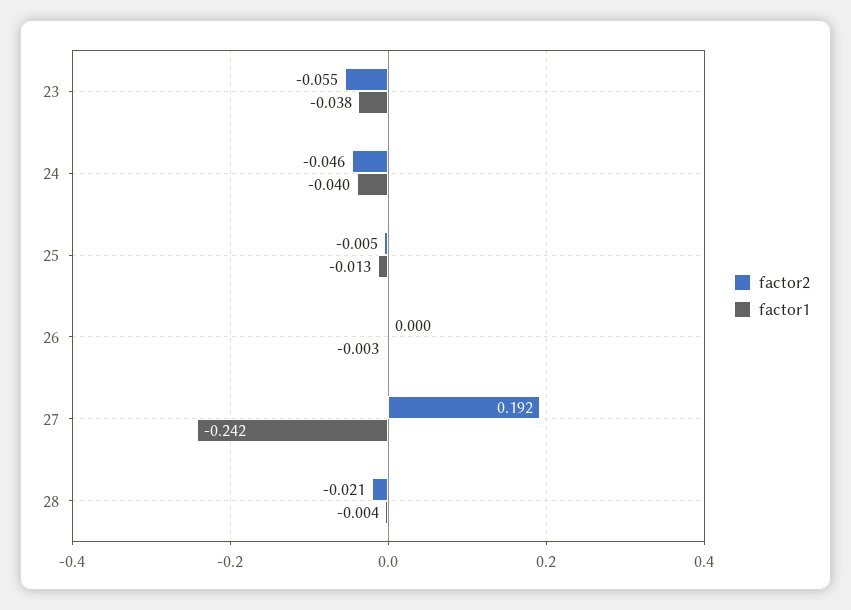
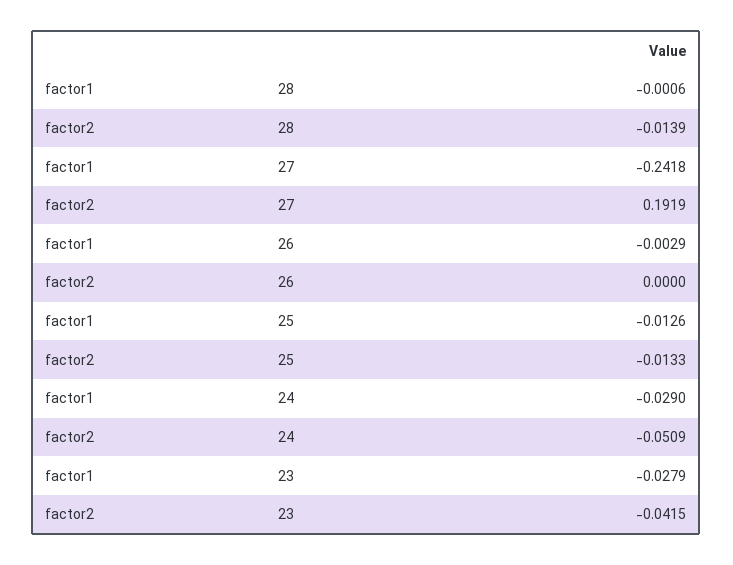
factor2, 23: -0.055 -> -0.0415
factor1, 23: -0.038 -> -0.0279
factor2, 24: -0.046 -> -0.0509
factor1, 24: -0.04 -> -0.029
factor2, 25: -0.005 -> -0.0133
factor2, 28: -0.021 -> -0.0139
factor1, 28: -0.004 -> -0.0006

